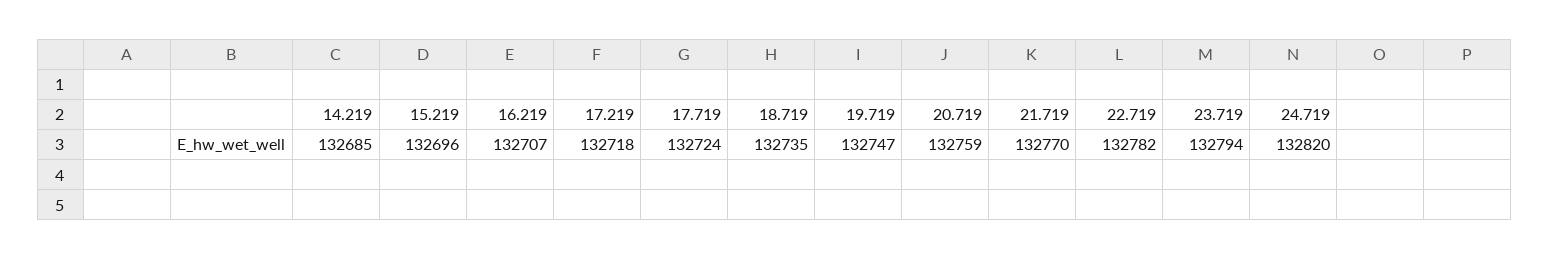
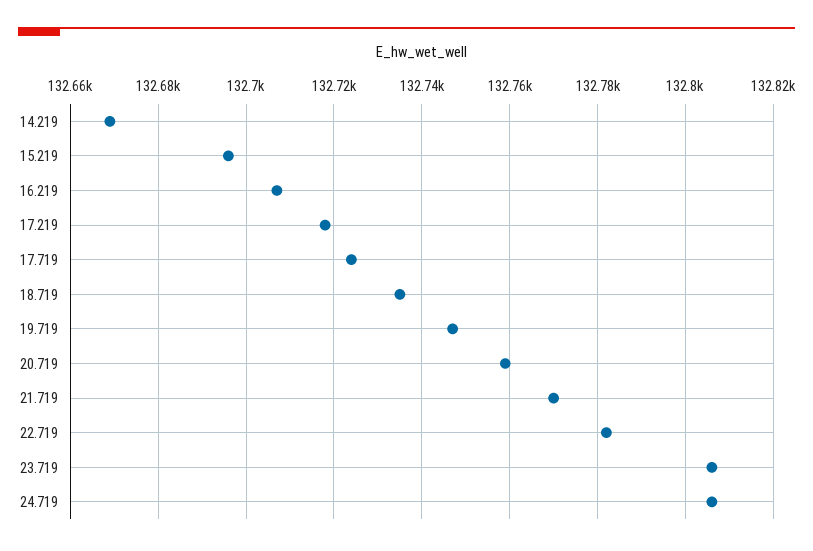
14.219: 132685 -> 132670
23.719: 132794 -> 132805
24.719: 132820 -> 132805

